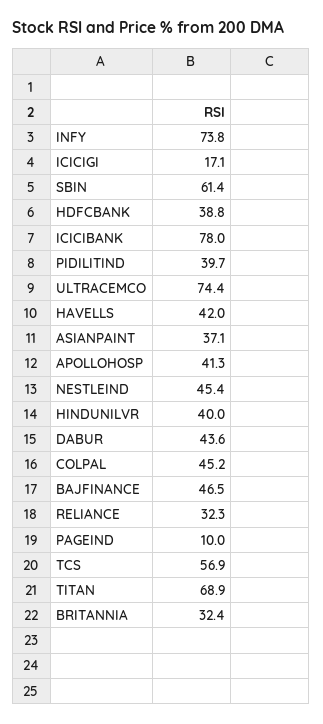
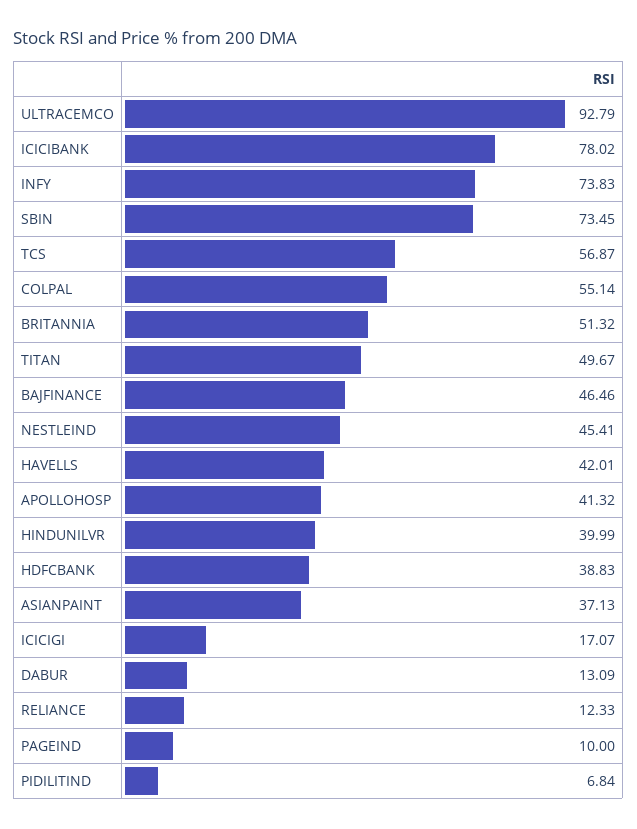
SBIN: 61.4 -> 73.45
PIDILITIND: 39.7 -> 6.84
ULTRACEMCO: 74.4 -> 92.79
DABUR: 43.6 -> 13.09
COLPAL: 45.2 -> 55.14
RELIANCE: 32.3 -> 12.33
TITAN: 68.9 -> 49.67
BRITANNIA: 32.4 -> 51.32

